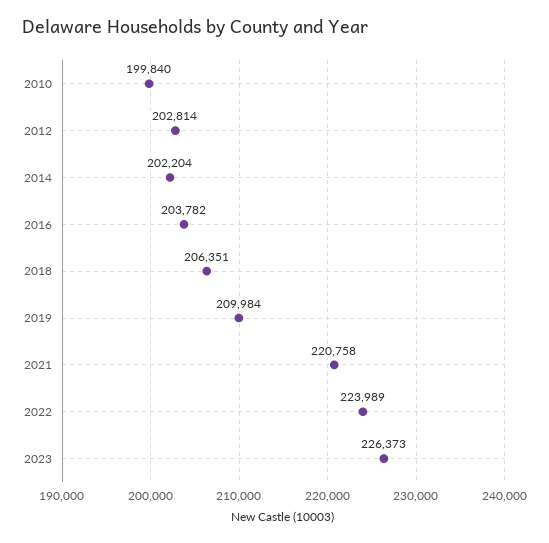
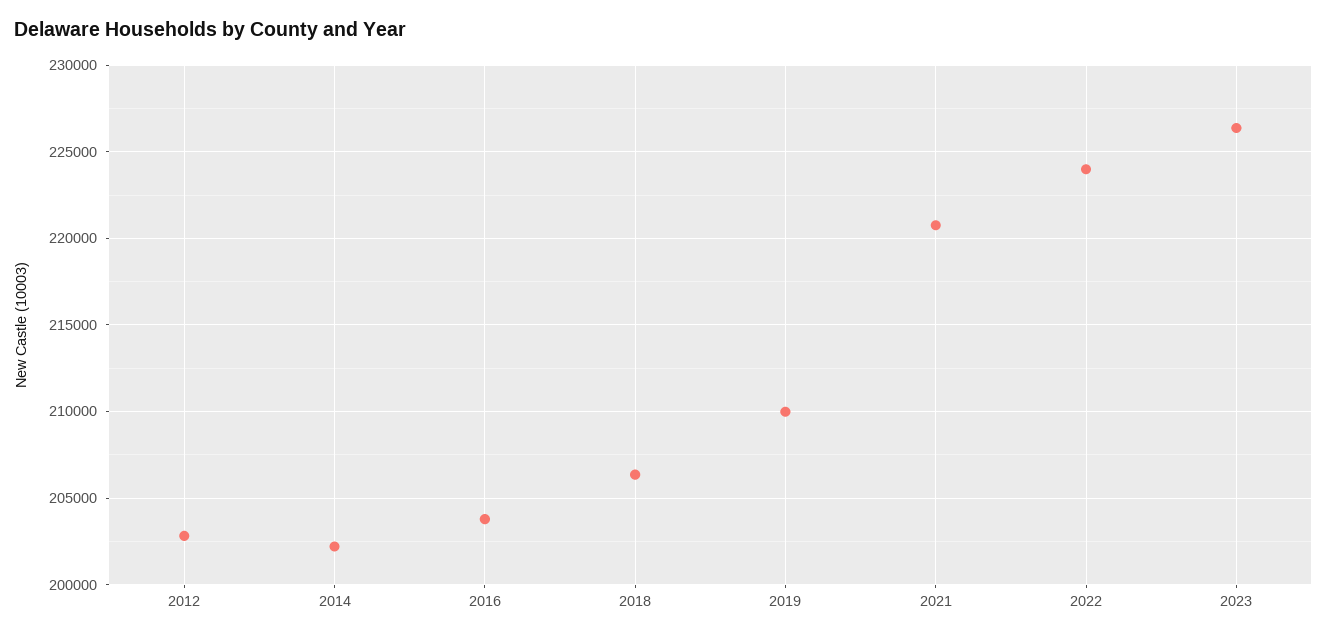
2010: 199840 -> none

